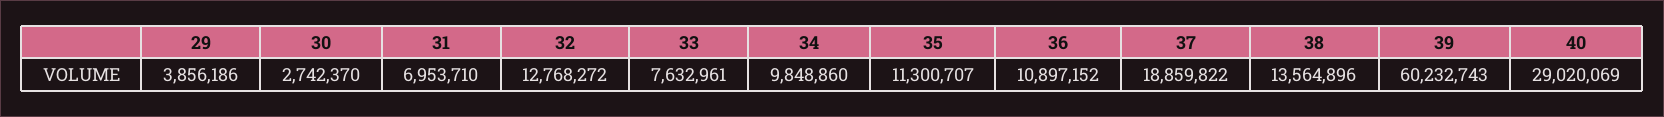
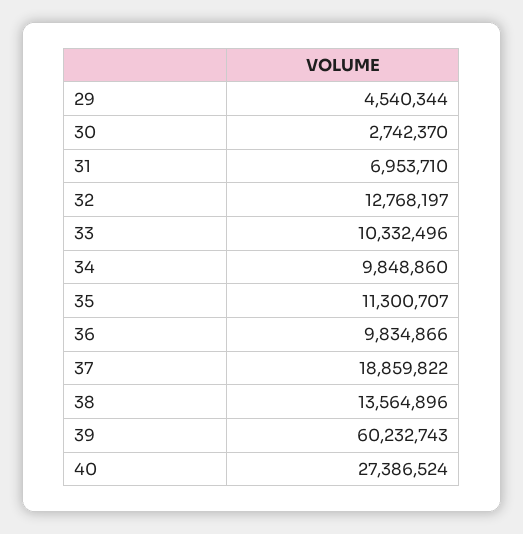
29: 3856186 -> 4540344
32: 12768272 -> 12768197
33: 7632961 -> 10332496
36: 10897152 -> 9834866
40: 29020069 -> 27386524

